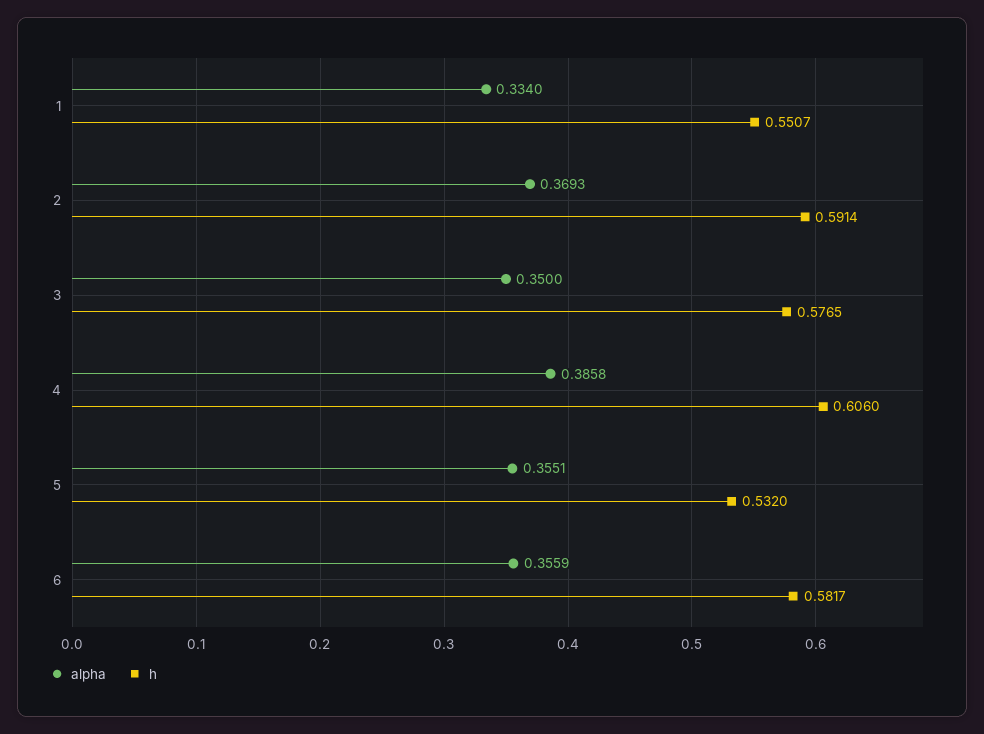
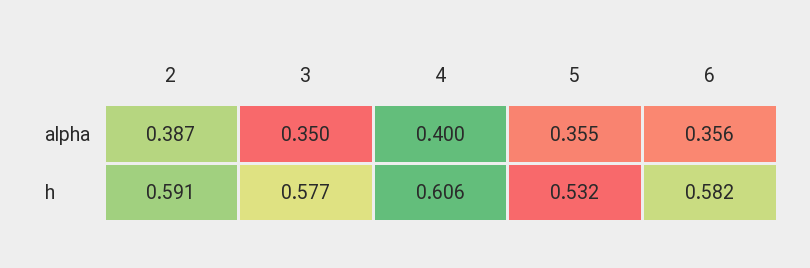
alpha, 1: 0.334 -> none
h, 1: 0.5507 -> none
alpha, 2: 0.3693 -> 0.387
alpha, 4: 0.3858 -> 0.4

